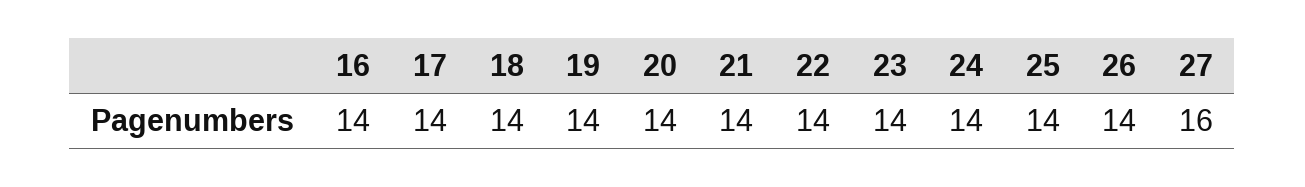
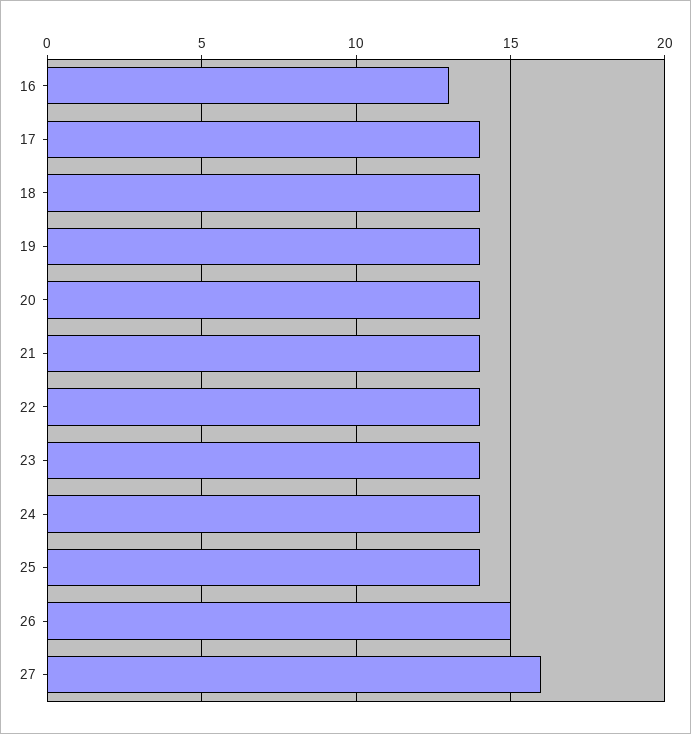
16: 14 -> 13
26: 14 -> 15

